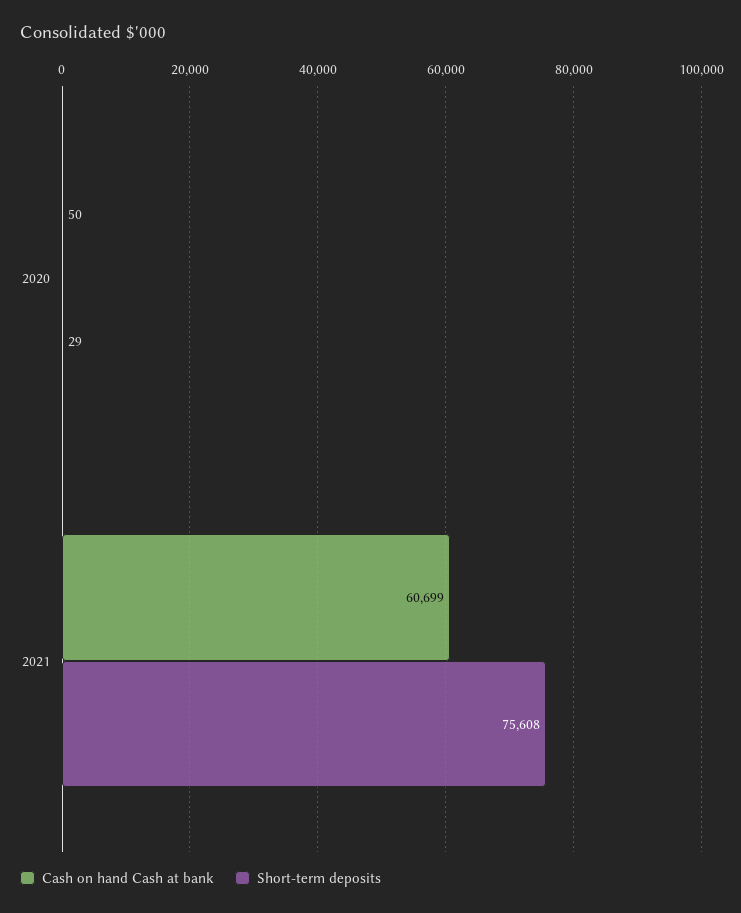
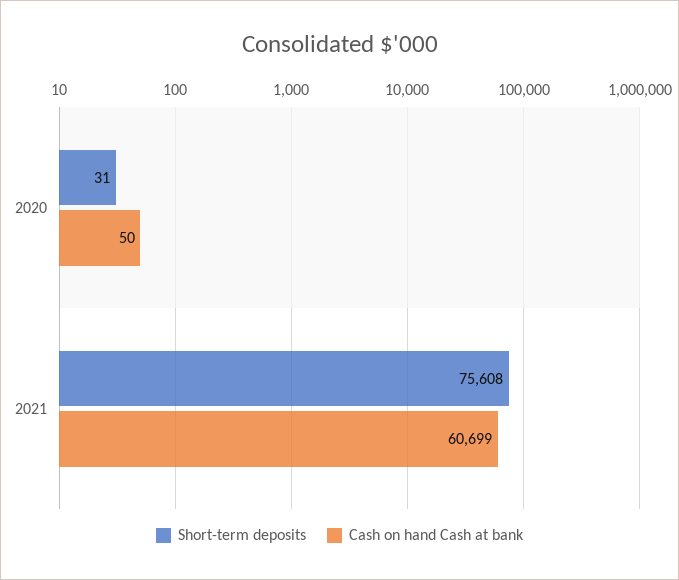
Short-term deposits, 2020: 29 -> 31

